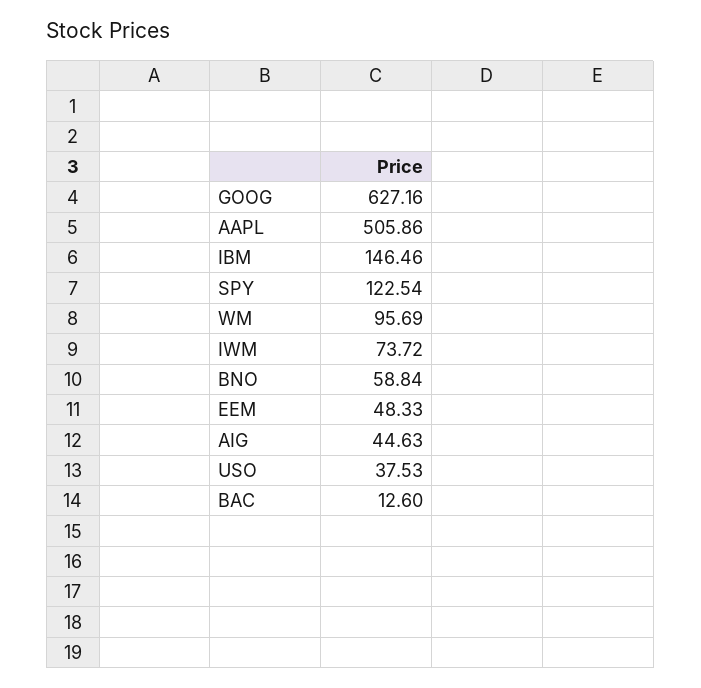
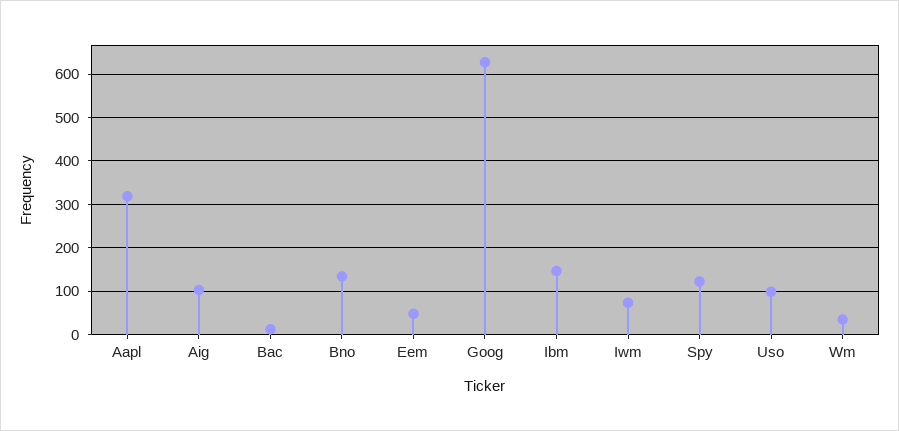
AAPL: 505.86 -> 320
WM: 95.69 -> 40
BNO: 58.84 -> 140
AIG: 44.63 -> 100
USO: 37.53 -> 100

